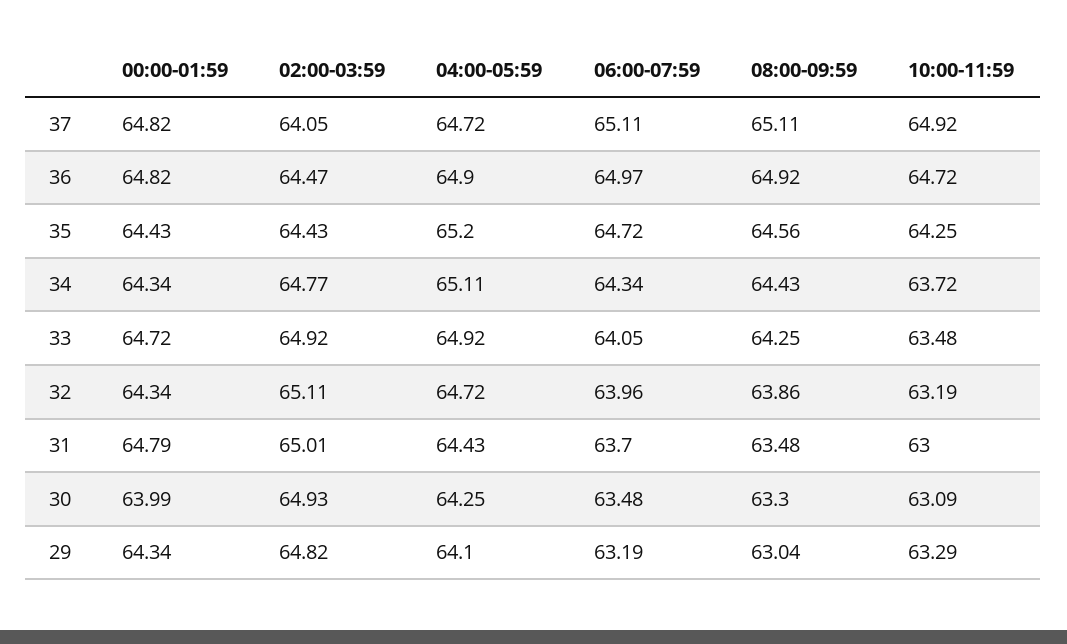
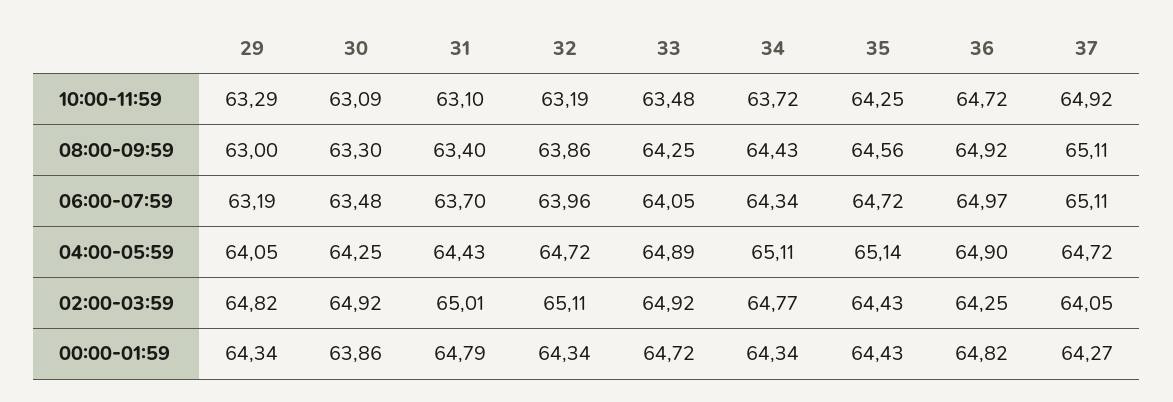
00:00-01:59, 37: 64.82 -> 64.27
02:00-03:59, 36: 64.47 -> 64.25
04:00-05:59, 35: 65.2 -> 65.14
04:00-05:59, 33: 64.92 -> 64.89
08:00-09:59, 31: 63.48 -> 63.4
10:00-11:59, 31: 63 -> 63.1
00:00-01:59, 30: 63.99 -> 63.86
02:00-03:59, 30: 64.93 -> 64.92
04:00-05:59, 29: 64.1 -> 64.05
08:00-09:59, 29: 63.04 -> 63

